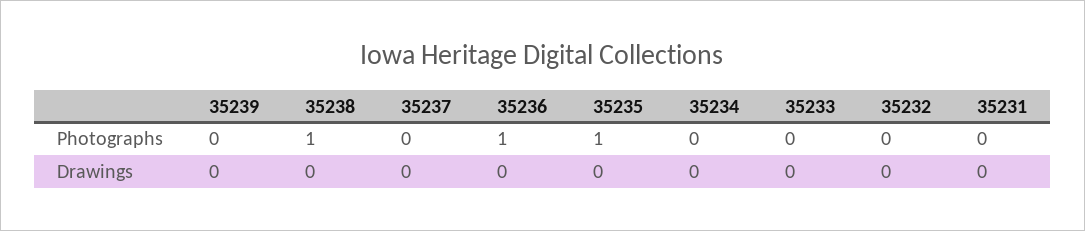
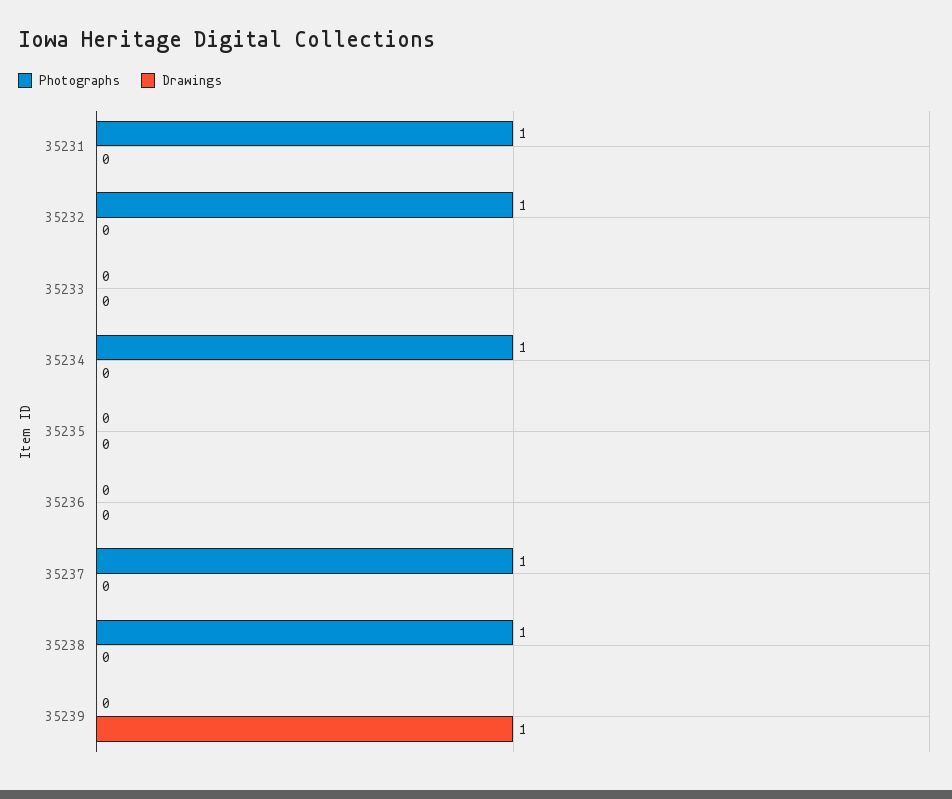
Photographs, 35237: 0 -> 1
Photographs, 35236: 1 -> 0
Photographs, 35235: 1 -> 0
Photographs, 35234: 0 -> 1
Photographs, 35232: 0 -> 1
Photographs, 35231: 0 -> 1
Drawings, 35239: 0 -> 1

